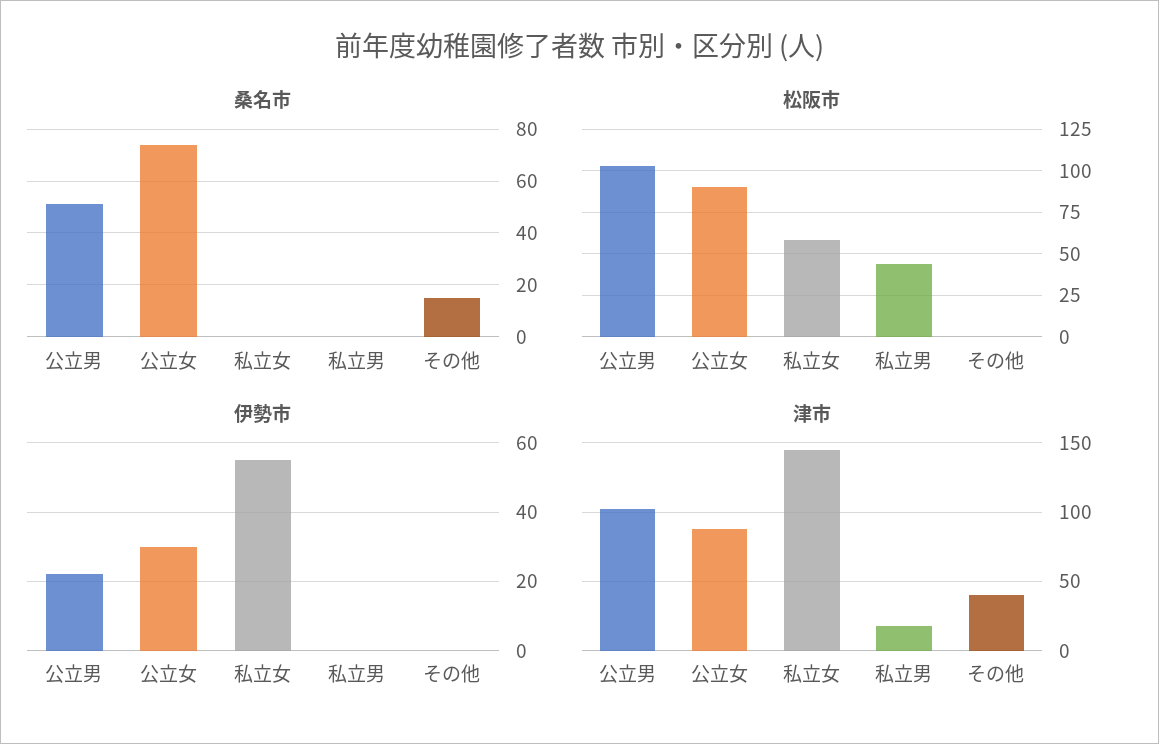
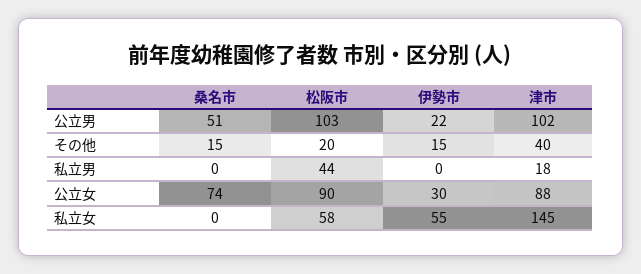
松阪市, その他: 0 -> 20
伊勢市, その他: 0 -> 15

